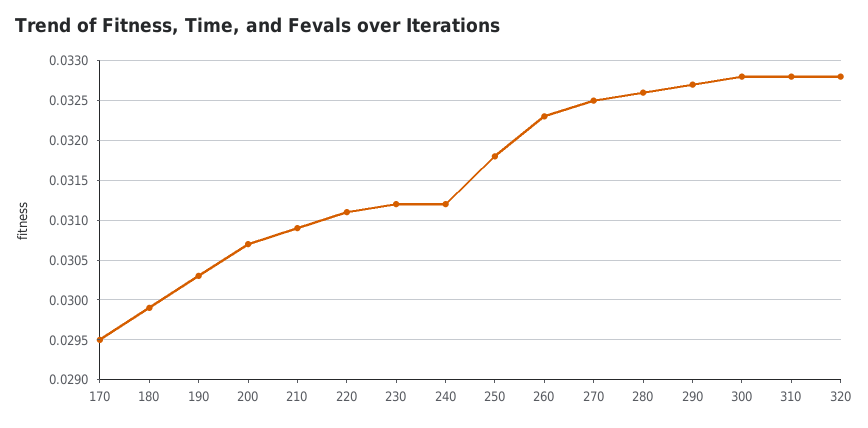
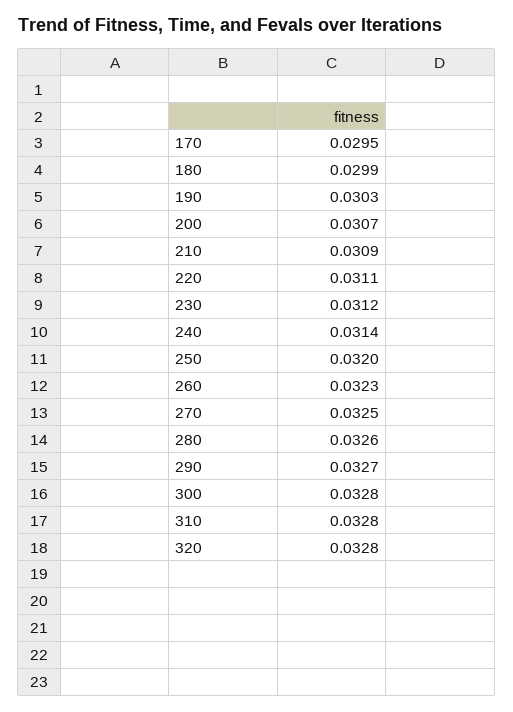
240: 0.0312 -> 0.0314
250: 0.0318 -> 0.032

